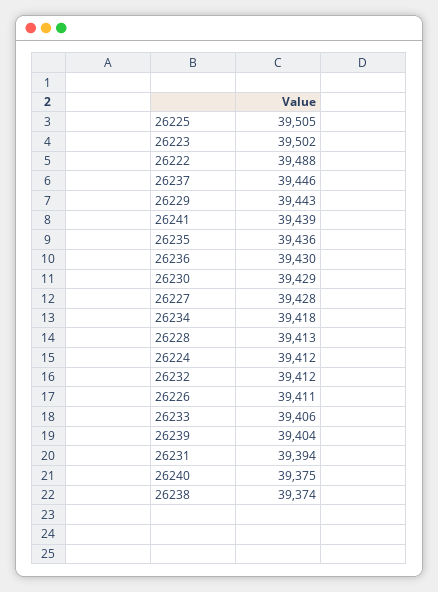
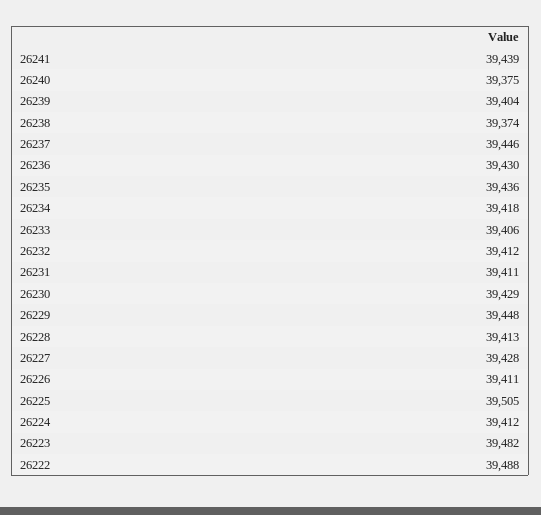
26223: 39502 -> 39482
26229: 39443 -> 39448
26231: 39394 -> 39411

